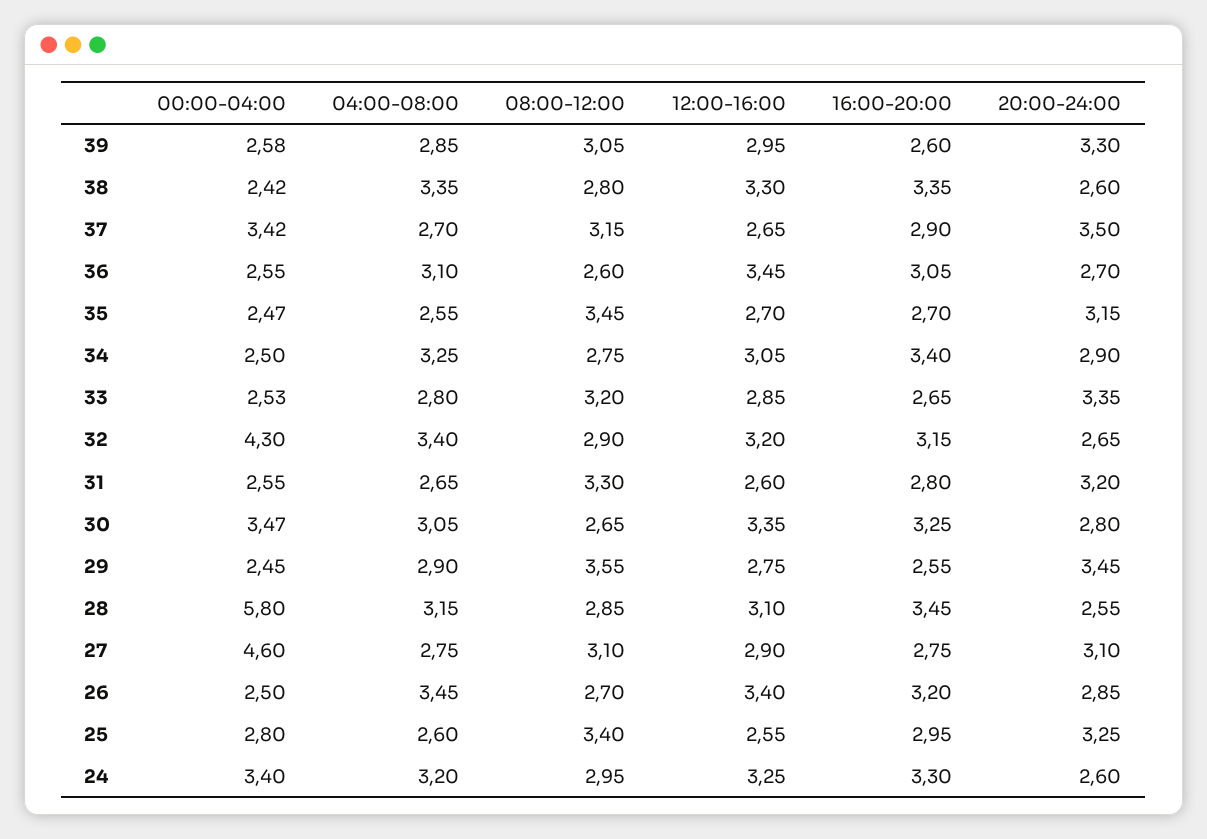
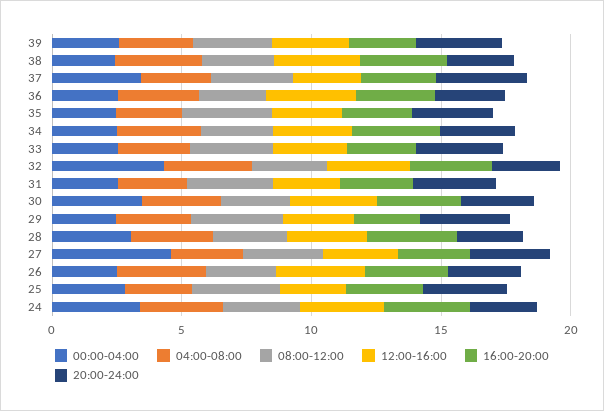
00:00-04:00, 28: 5.8 -> 3

